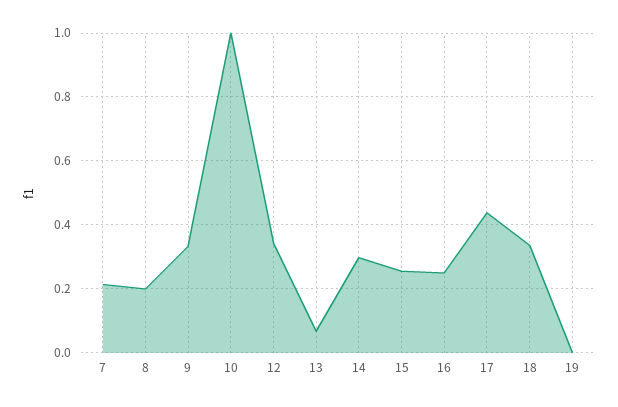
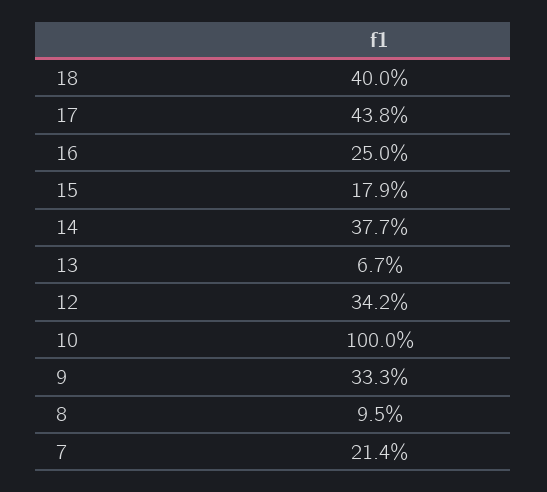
8: 0.2 -> 0.095
14: 0.3 -> 0.377
15: 0.26 -> 0.179
18: 0.34 -> 0.4
19: 0 -> none

